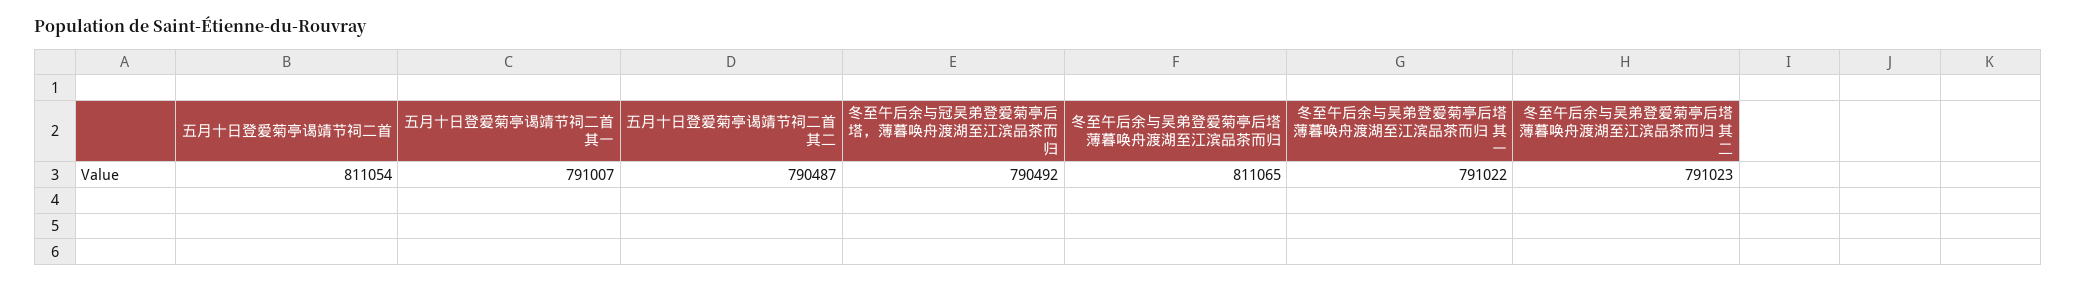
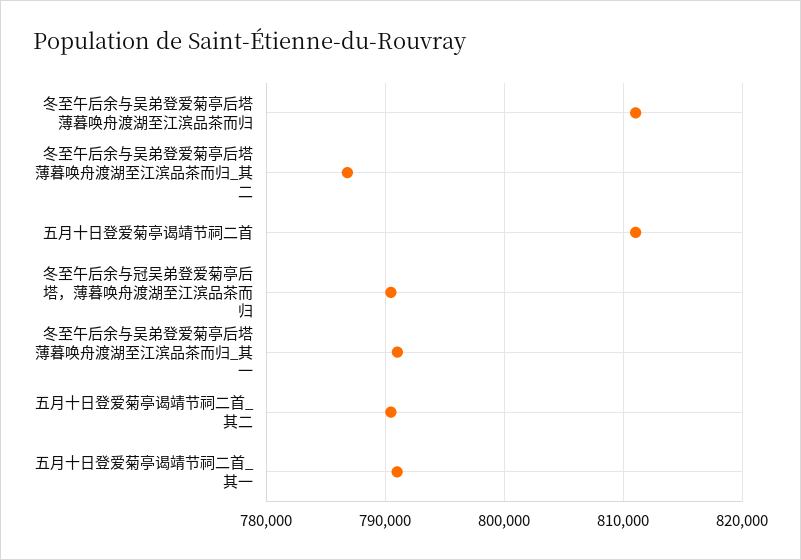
冬至午后余与吴弟登爱菊亭后塔薄暮唤舟渡湖至江滨品茶而归 其二: 791023 -> 787000

